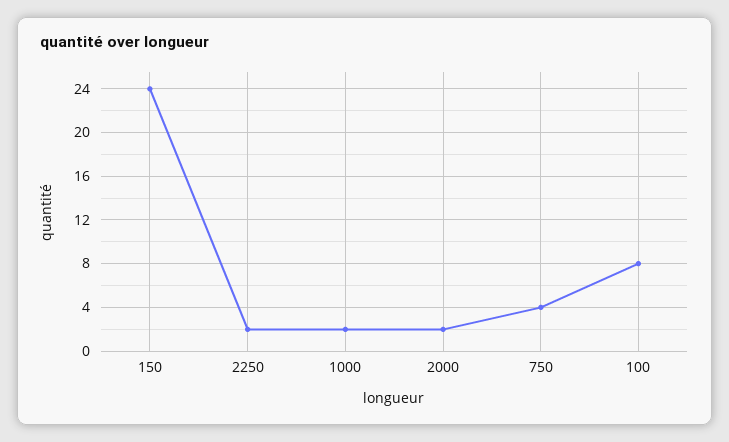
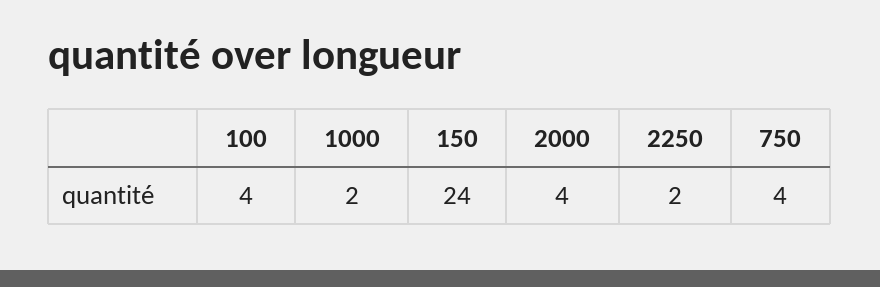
2000: 2 -> 4
100: 8 -> 4

